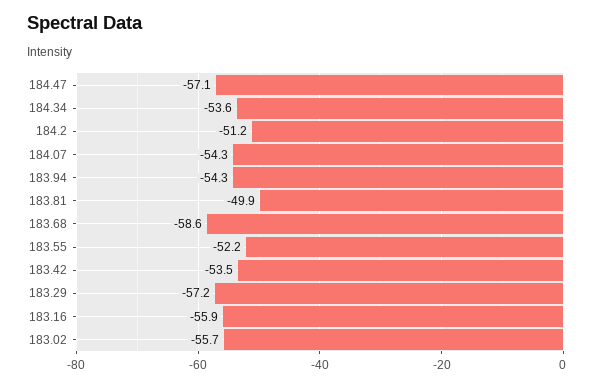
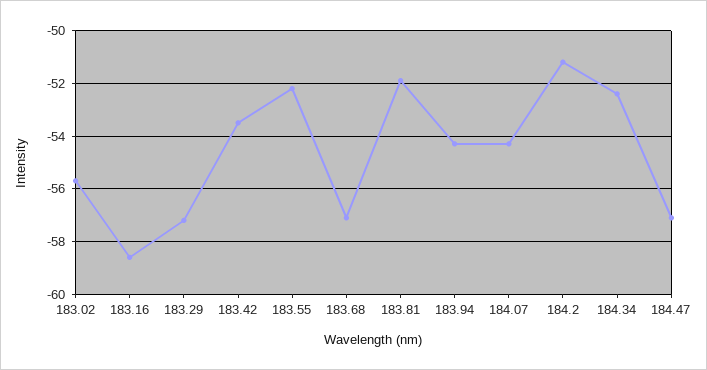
184.34: -53.6 -> -52.5
183.81: -49.9 -> -52
183.68: -58.6 -> -57
183.16: -55.9 -> -58.5

